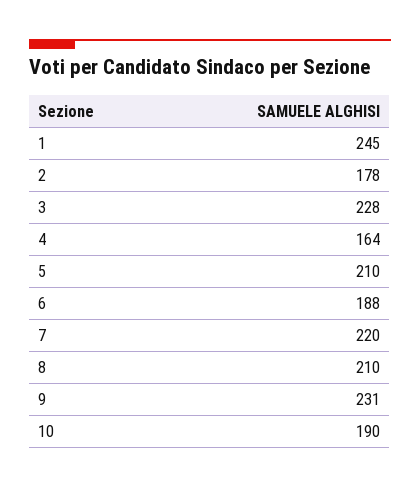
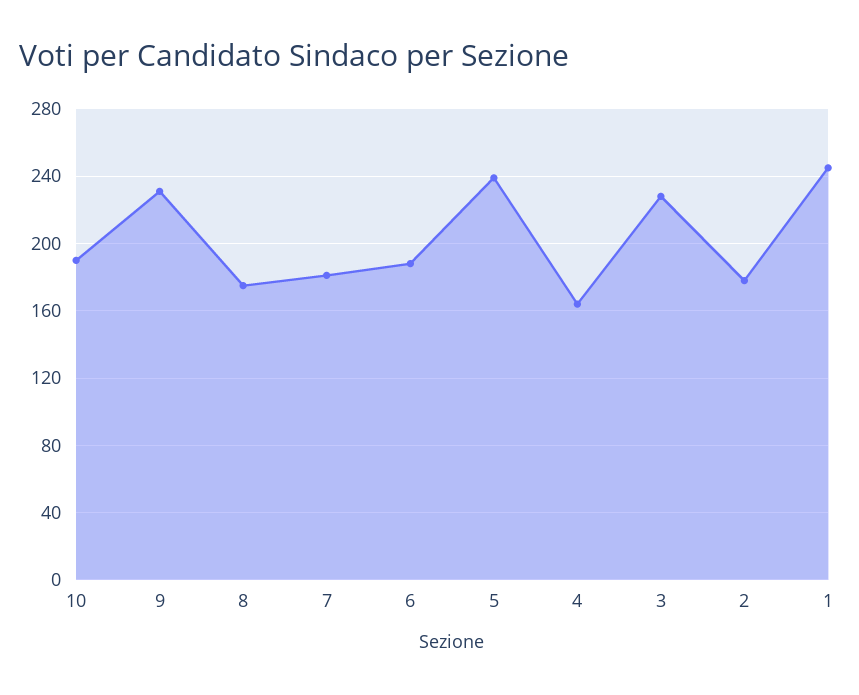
5: 210 -> 240
7: 220 -> 180
8: 210 -> 175

